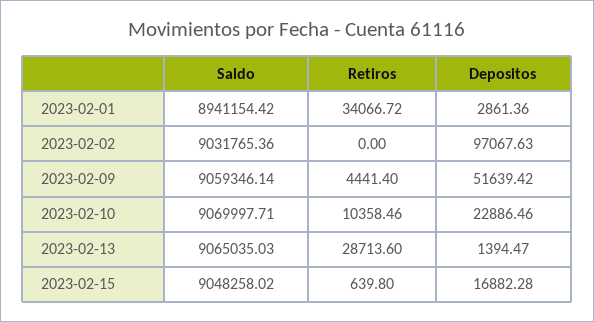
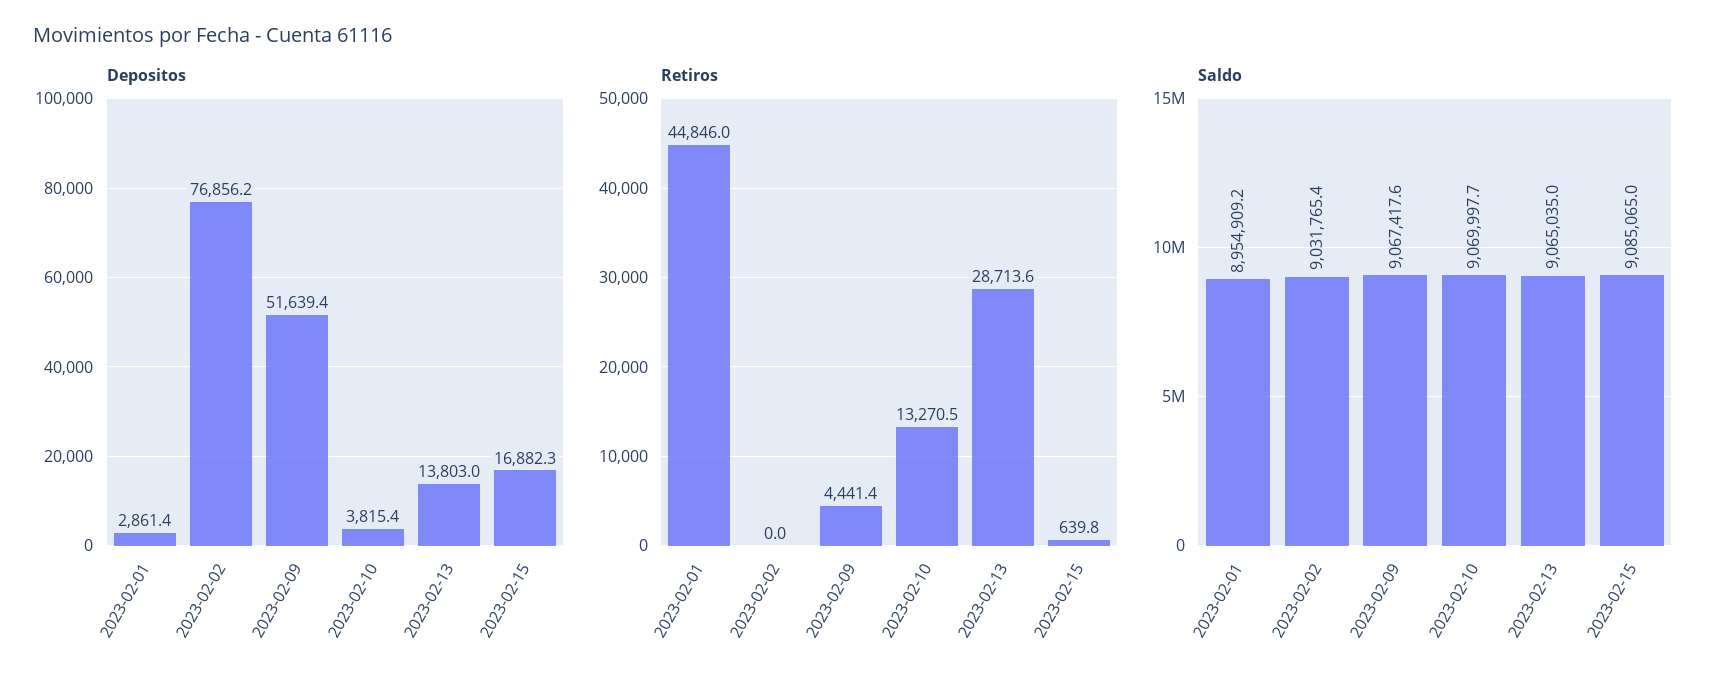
Saldo, 2023-02-01: 8941154.42 -> 8954909.2
Retiros, 2023-02-01: 34066.72 -> 44846
Depositos, 2023-02-02: 97067.63 -> 76856.2
Saldo, 2023-02-09: 9059346.14 -> 9067417.6
Retiros, 2023-02-10: 10358.46 -> 13270.5
Depositos, 2023-02-10: 22886.46 -> 3815.4
Depositos, 2023-02-13: 1394.47 -> 13803
Saldo, 2023-02-15: 9048258.02 -> 9085065

